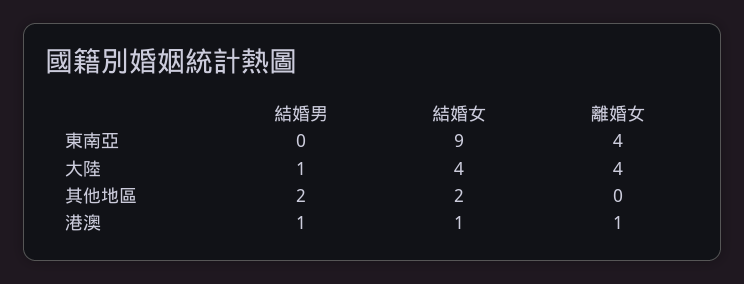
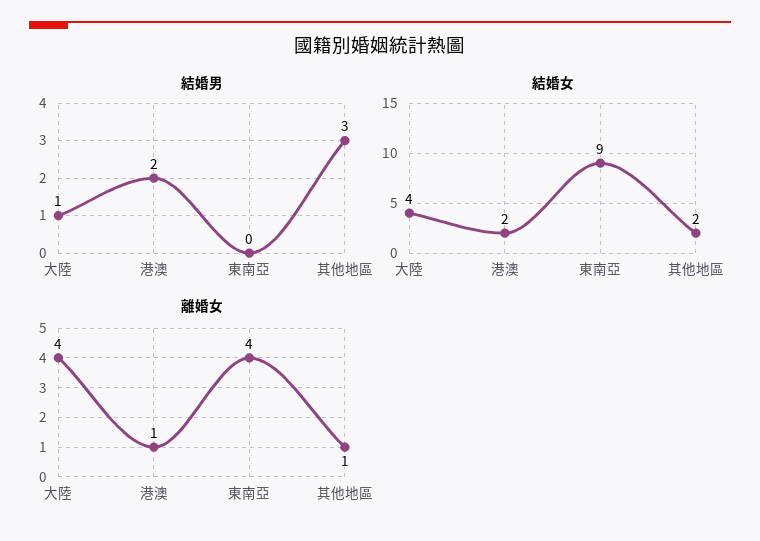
結婚男, 其他地區: 2 -> 3
離婚女, 其他地區: 0 -> 1
結婚男, 港澳: 1 -> 2
結婚女, 港澳: 1 -> 2

